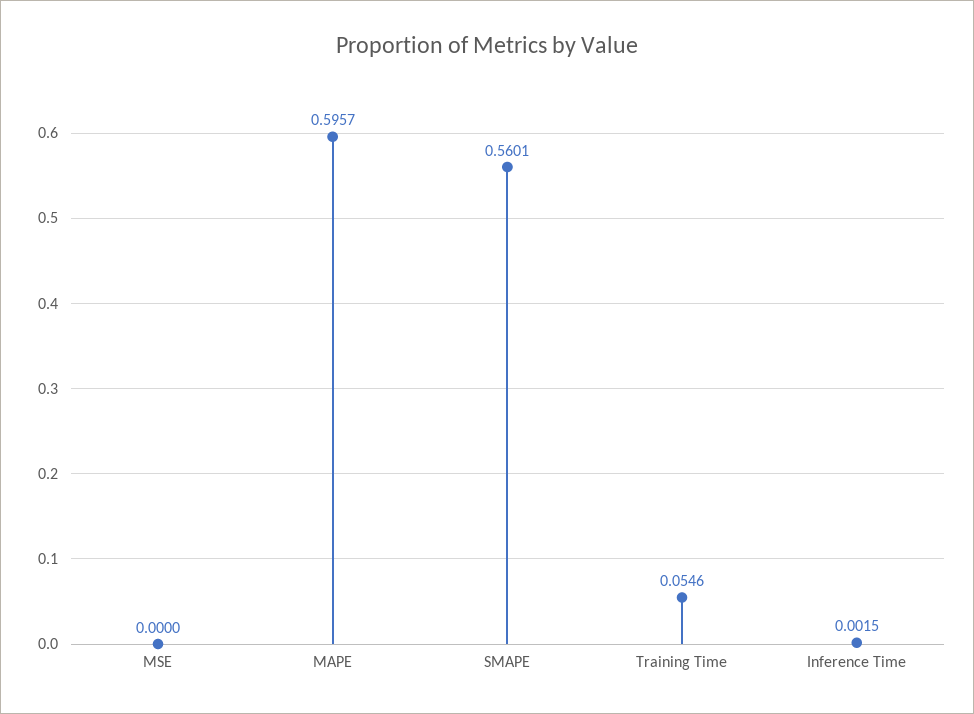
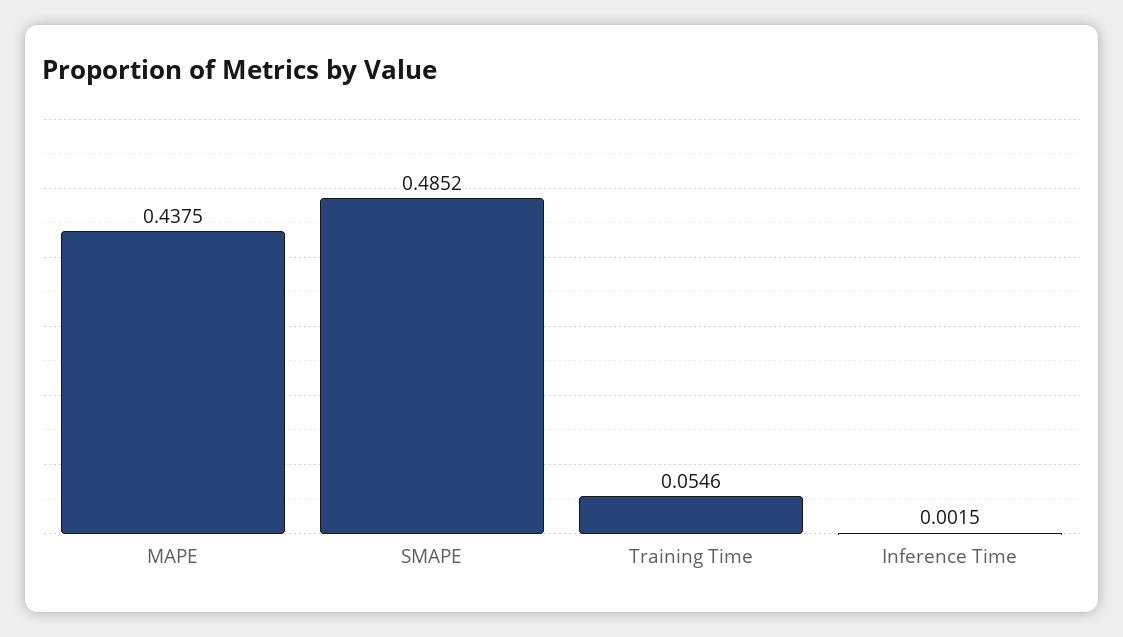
MSE: 0 -> none
MAPE: 0.5957 -> 0.4375
SMAPE: 0.5601 -> 0.4852

